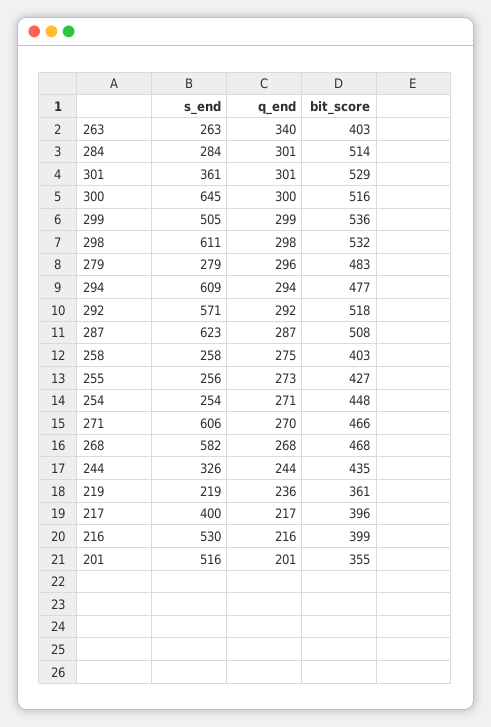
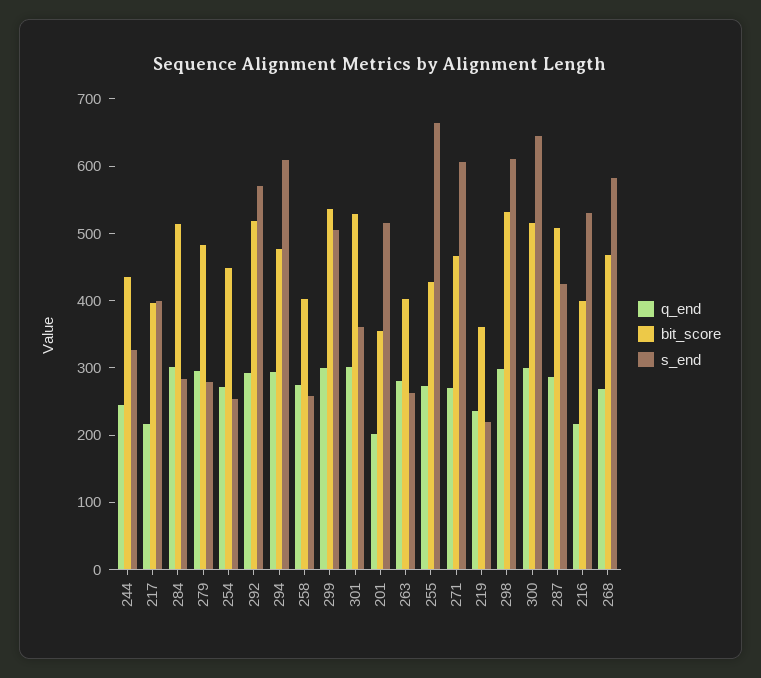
q_end, 263: 340 -> 280
s_end, 287: 623 -> 420
s_end, 255: 256 -> 660

